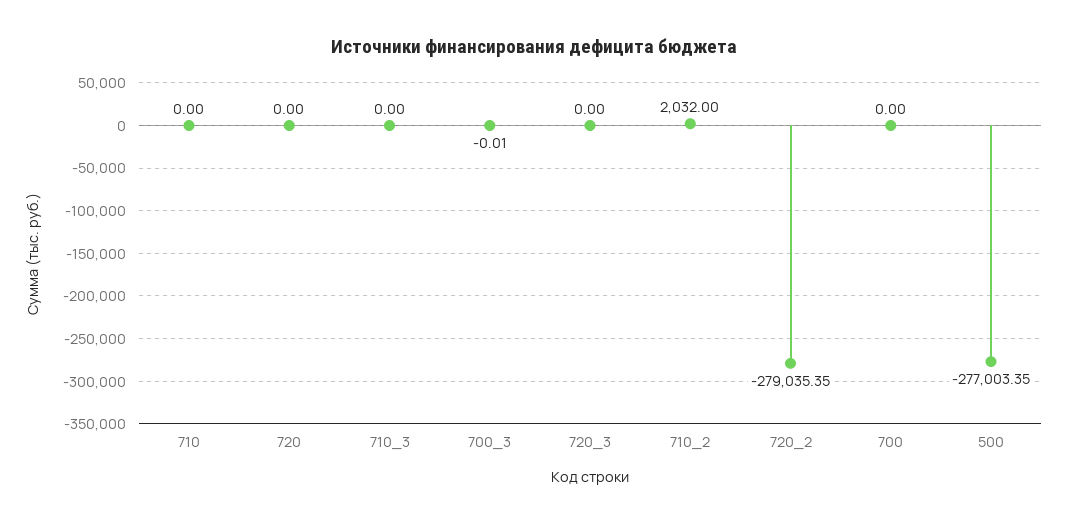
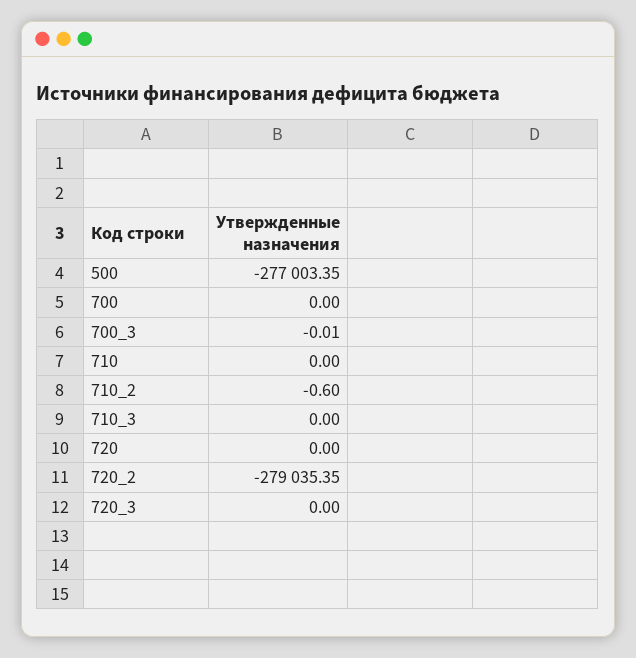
710_2: 2032 -> -0.6

